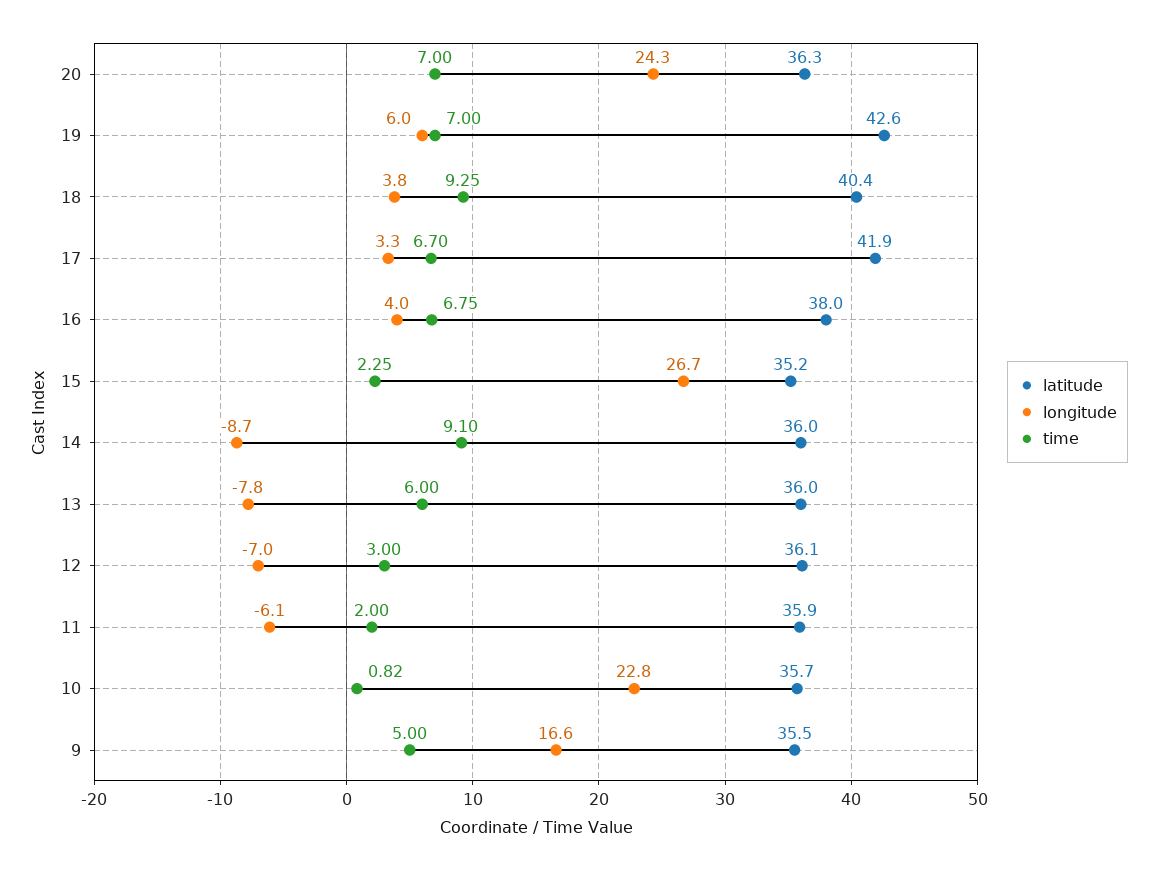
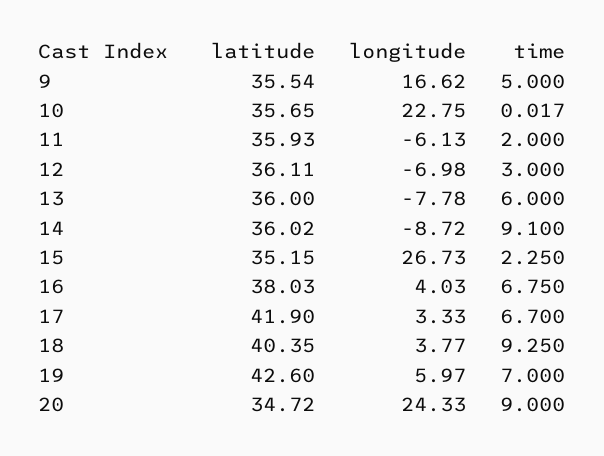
latitude, 20: 36.3 -> 34.72
time, 20: 7 -> 9
time, 10: 0.82 -> 0.017

